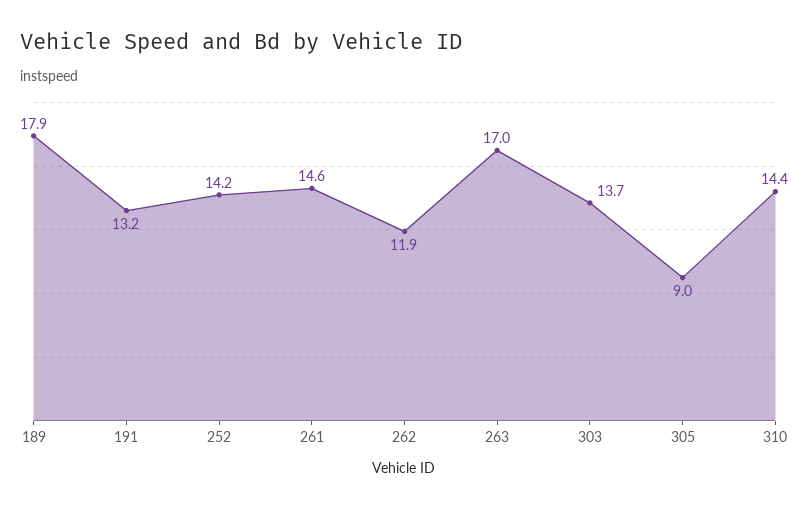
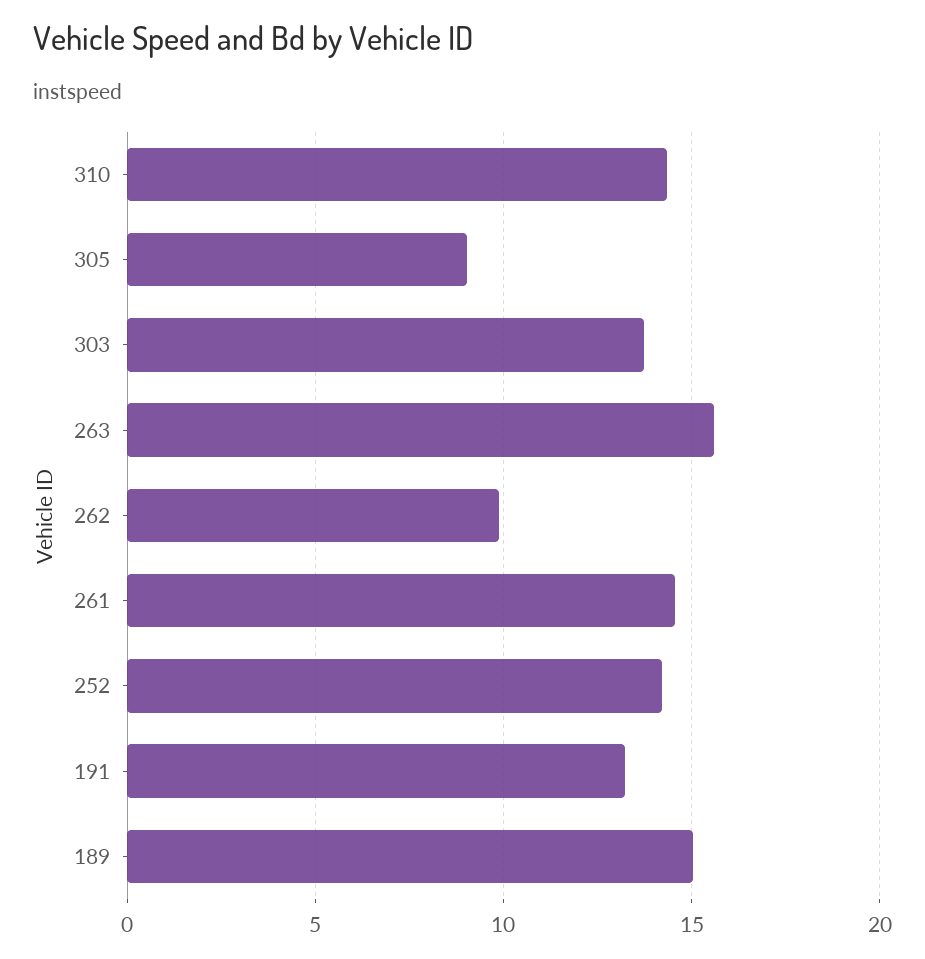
189: 17.9 -> 15
262: 11.9 -> 10
263: 17 -> 15.5

